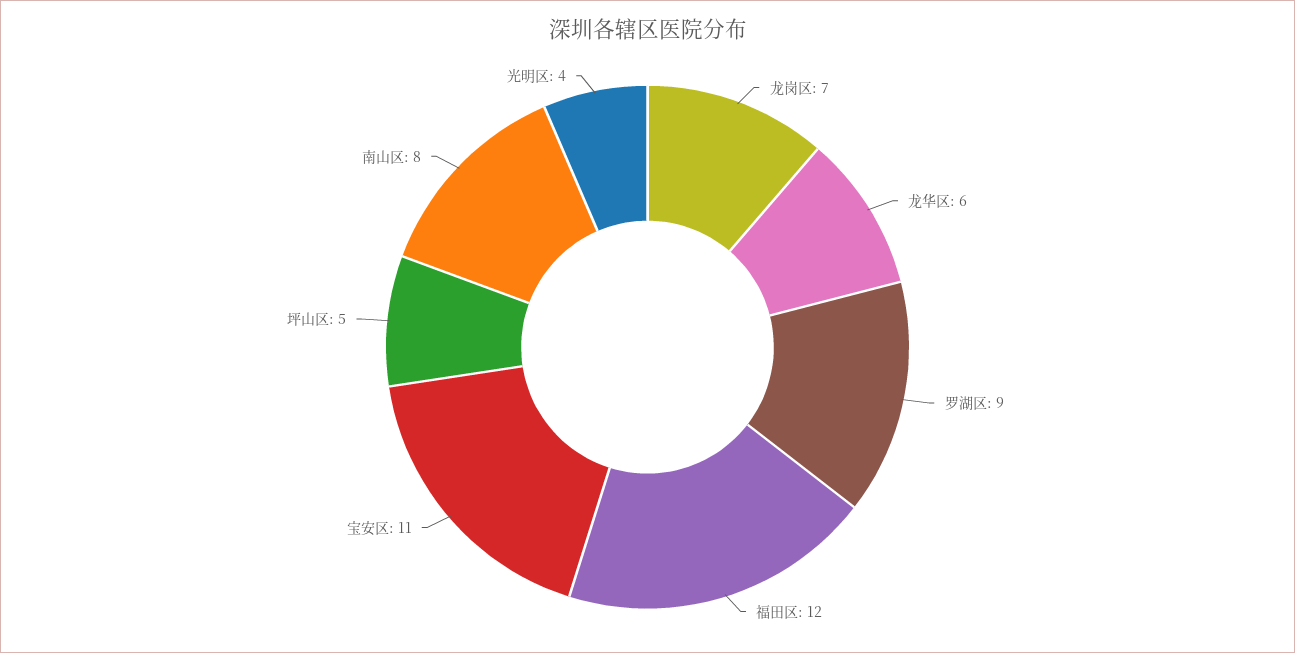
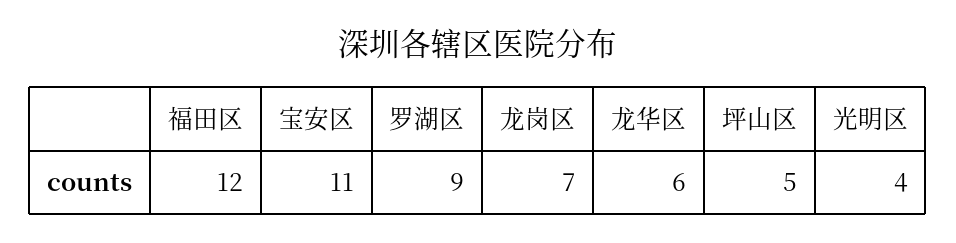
南山区: 8 -> none

